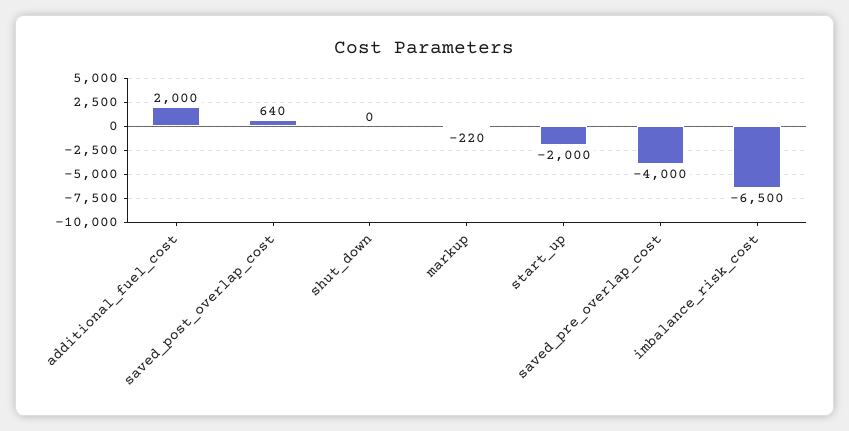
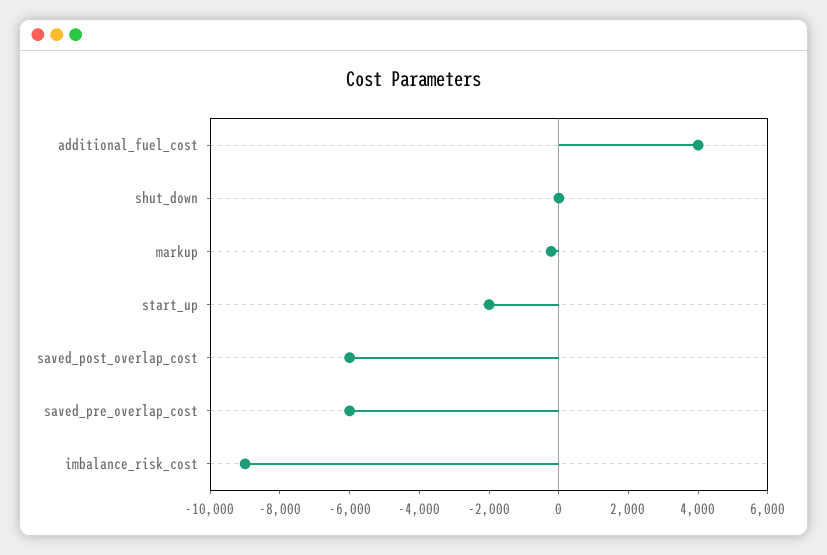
additional_fuel_cost: 2000 -> 4000
saved_post_overlap_cost: 640 -> -6000
saved_pre_overlap_cost: -4000 -> -6000
imbalance_risk_cost: -6500 -> -9000

